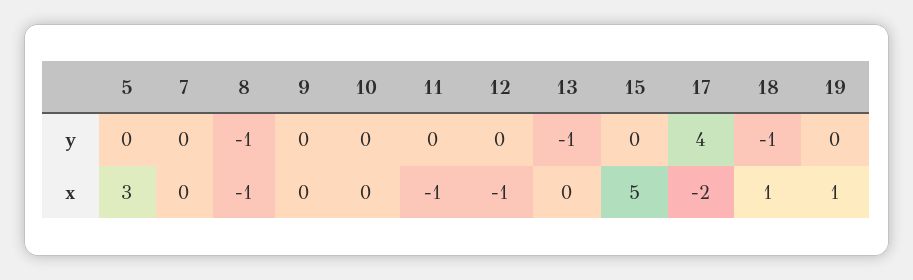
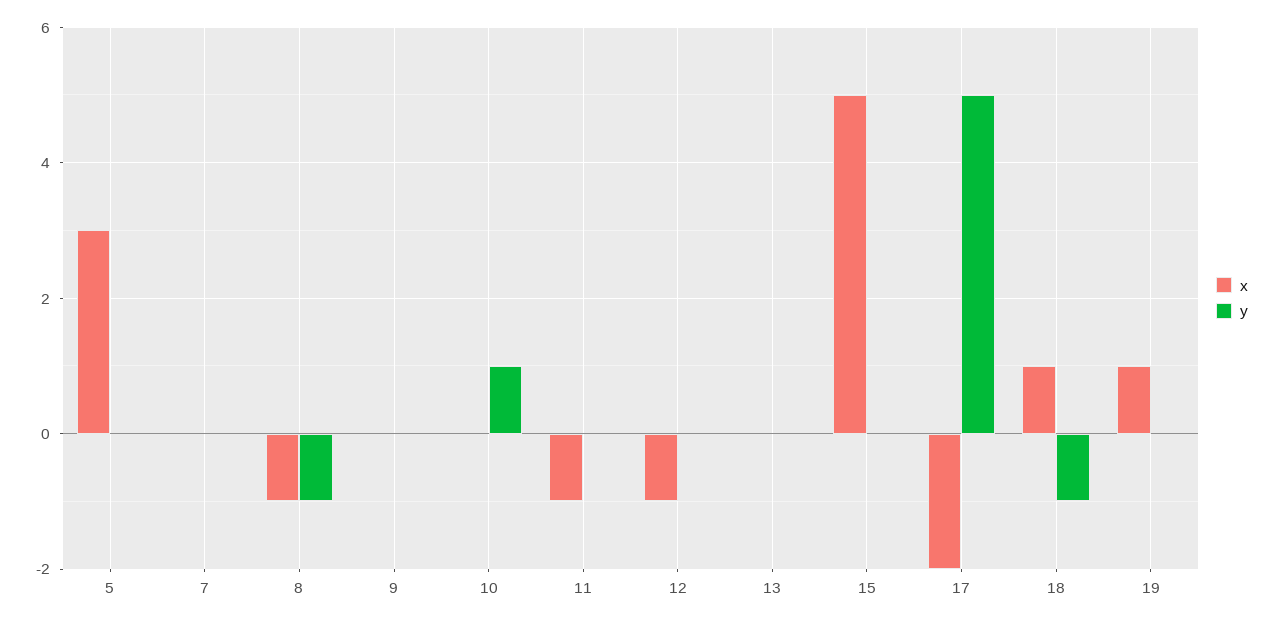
y, 10: 0 -> 1
y, 13: -1 -> 0
y, 17: 4 -> 5

